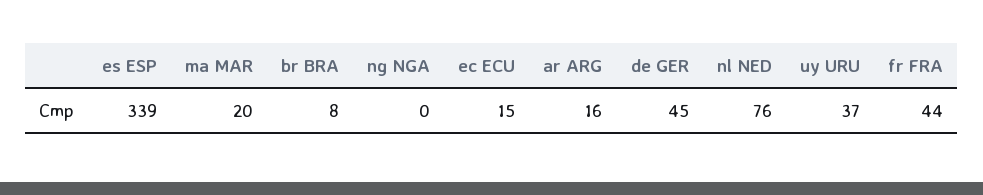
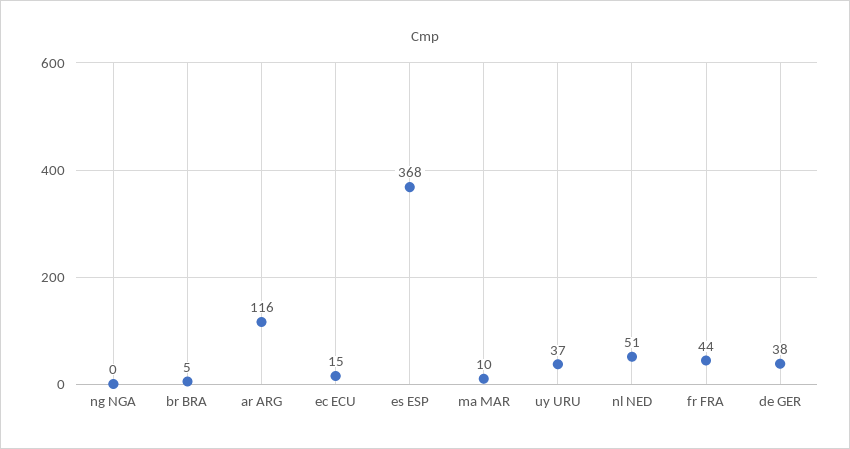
es ESP: 339 -> 368
ma MAR: 20 -> 10
br BRA: 8 -> 5
ar ARG: 16 -> 116
de GER: 45 -> 38
nl NED: 76 -> 51

